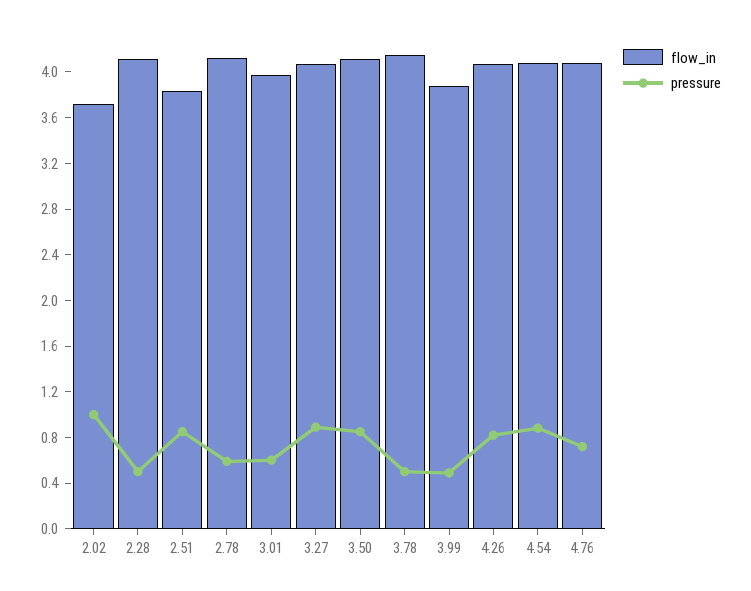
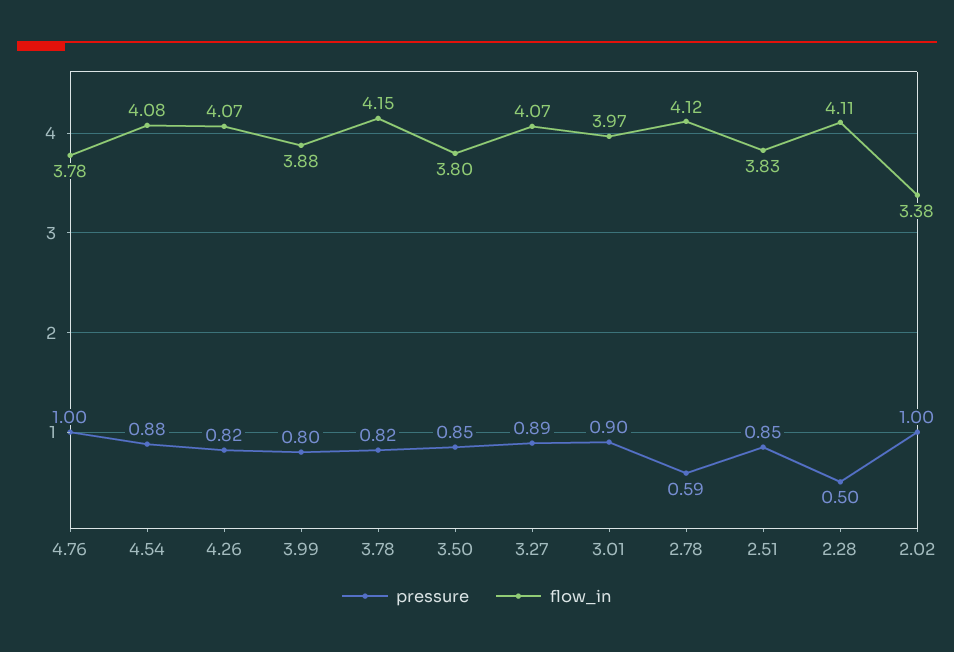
flow_in, 2.02: 3.7 -> 3.38
pressure, 3.01: 0.6 -> 0.9
flow_in, 3.50: 4.1 -> 3.8
pressure, 3.78: 0.5 -> 0.82
pressure, 3.99: 0.5 -> 0.8
flow_in, 4.76: 4.1 -> 3.78
pressure, 4.76: 0.7 -> 1

